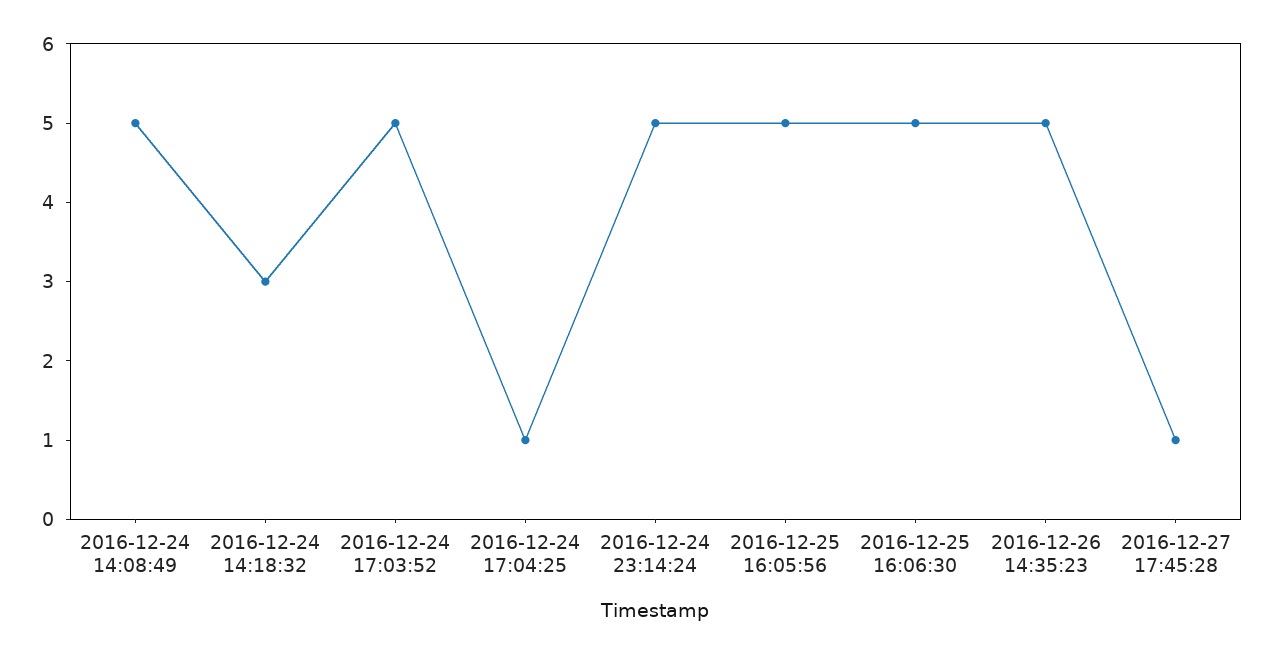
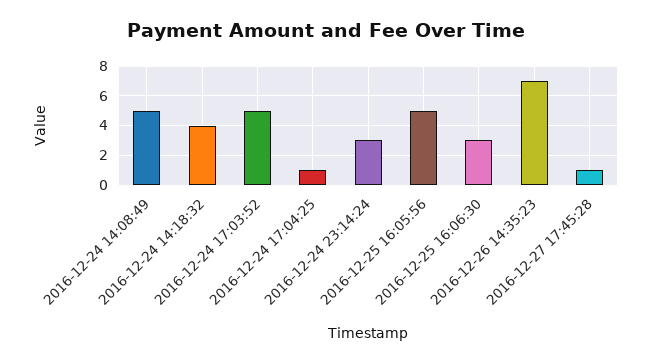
2016-12-24 14:18:32: 3 -> 4
2016-12-24 23:14:24: 5 -> 3
2016-12-25 16:06:30: 5 -> 3
2016-12-26 14:35:23: 5 -> 7

